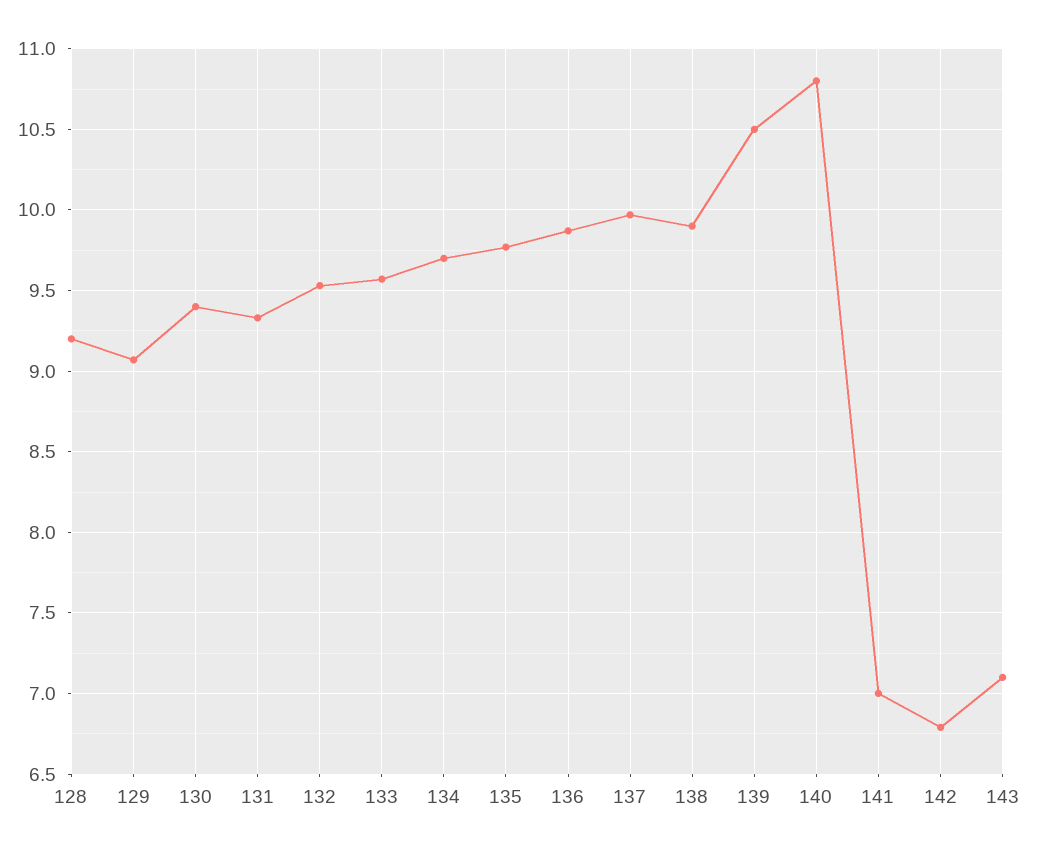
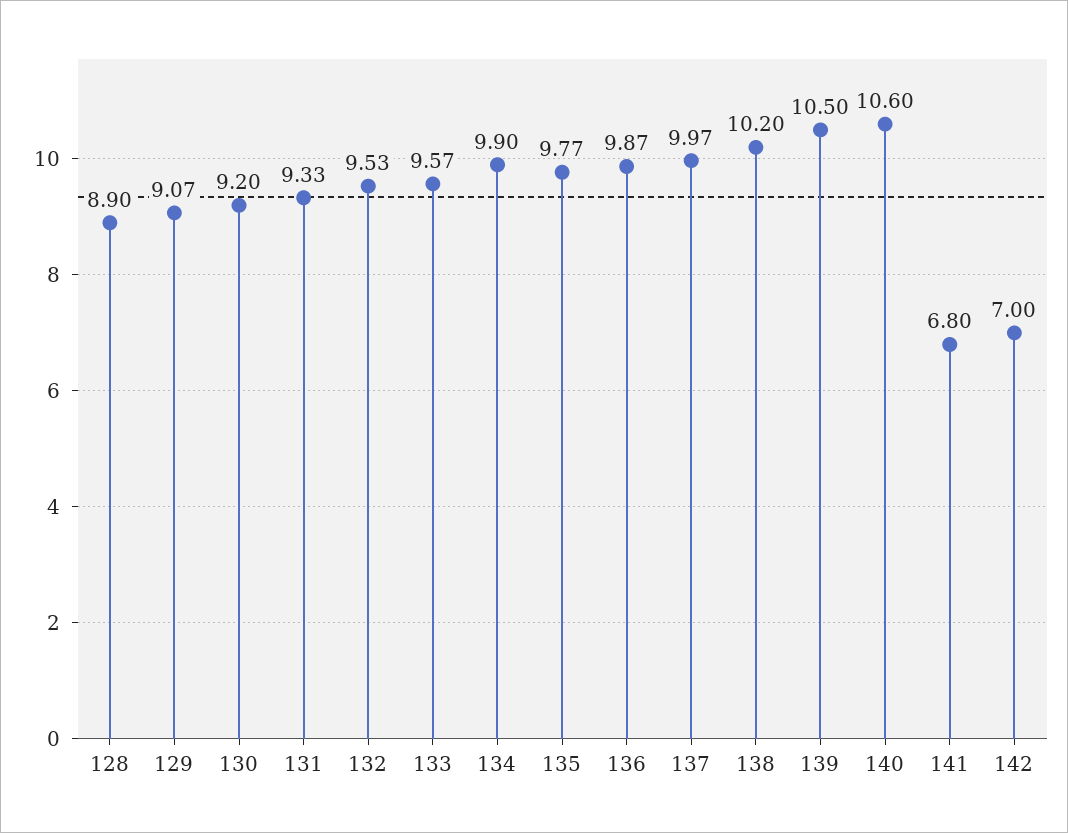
128: 9.2 -> 8.9
130: 9.4 -> 9.2
134: 9.7 -> 9.9
138: 9.9 -> 10.2
140: 10.8 -> 10.6
141: 7 -> 6.8
142: 6.8 -> 7
143: 7.1 -> none

